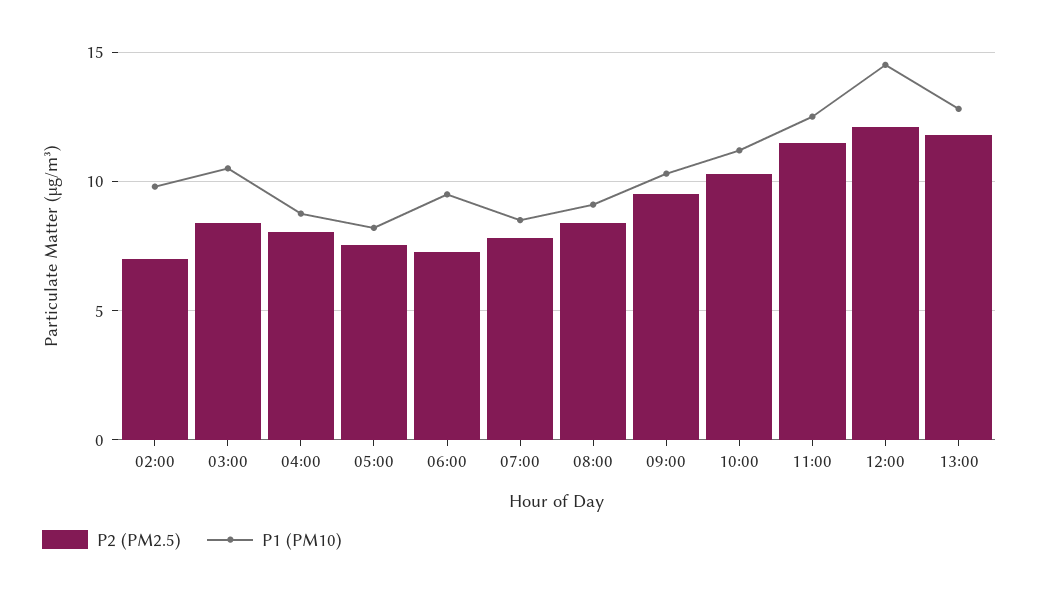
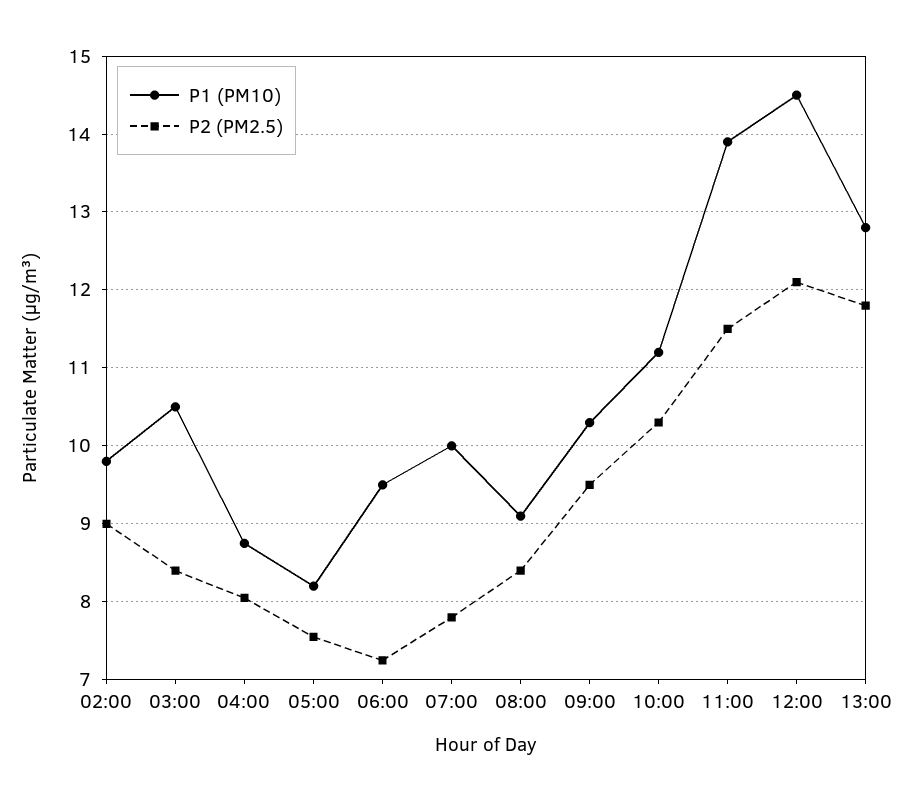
P2 (PM2.5), 02:00: 7 -> 9
P1 (PM10), 07:00: 8.5 -> 10
P1 (PM10), 11:00: 12.5 -> 13.9

